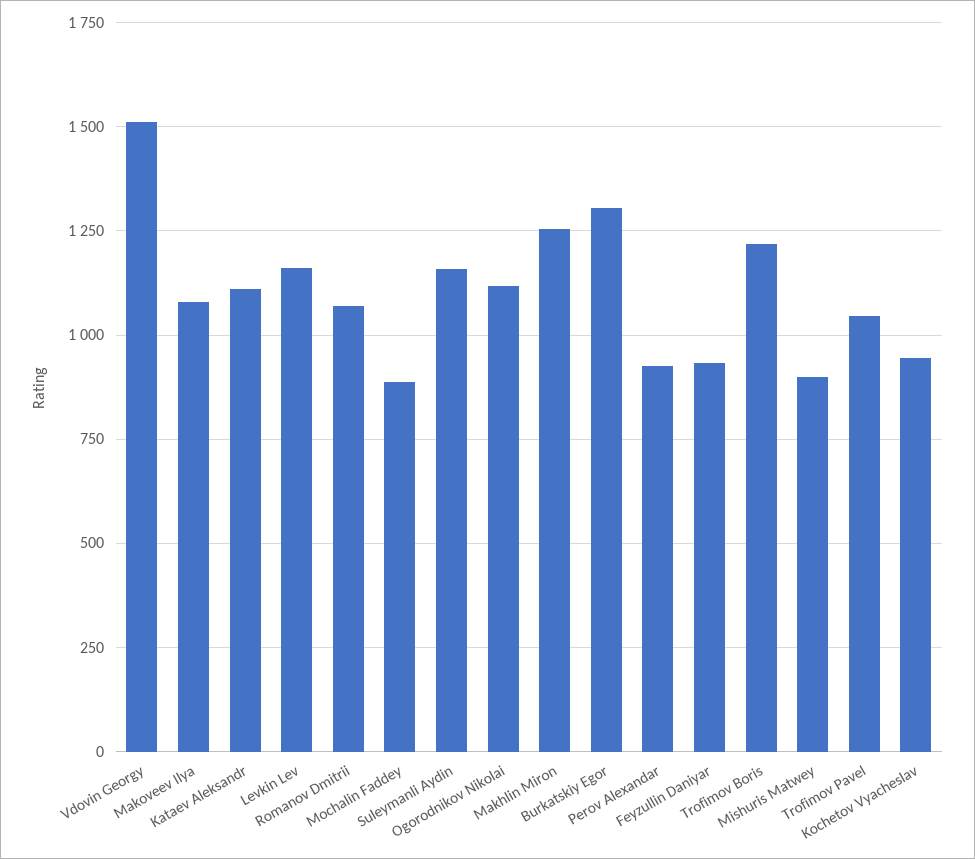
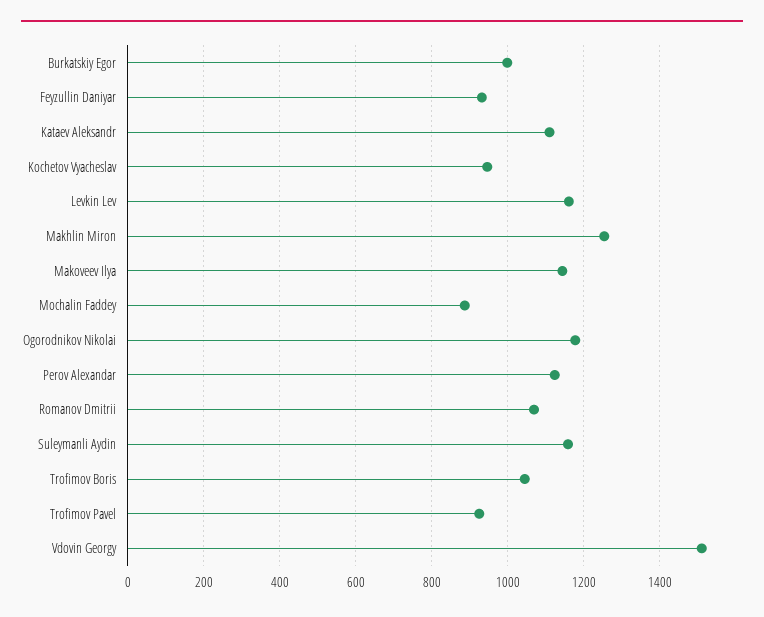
Makoveev Ilya: 1075 -> 1140
Ogorodnikov Nikolai: 1125 -> 1180
Burkatskiy Egor: 1300 -> 1000
Perov Alexandar: 925 -> 1120
Trofimov Boris: 1225 -> 1040
Mishuris Matwey: 900 -> none
Trofimov Pavel: 1050 -> 920

